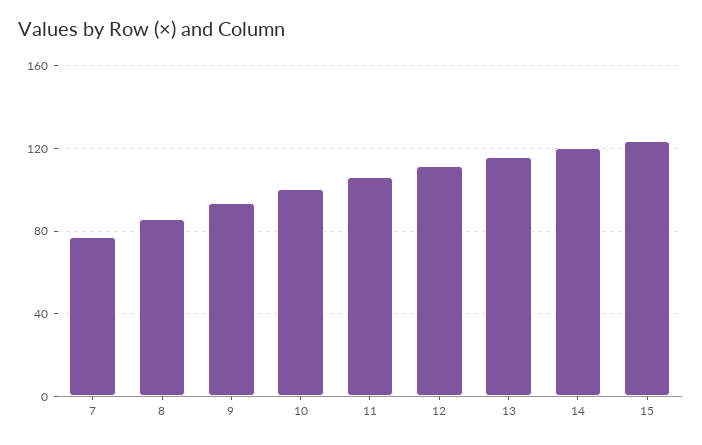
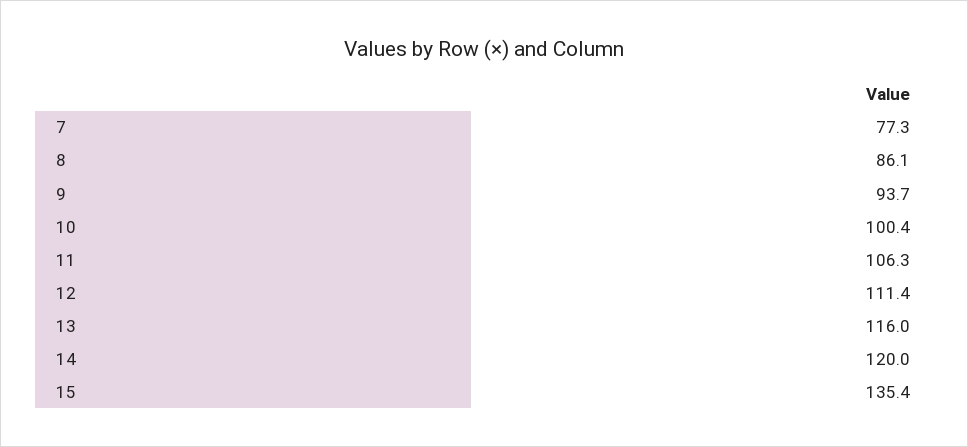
15: 125 -> 135.4

